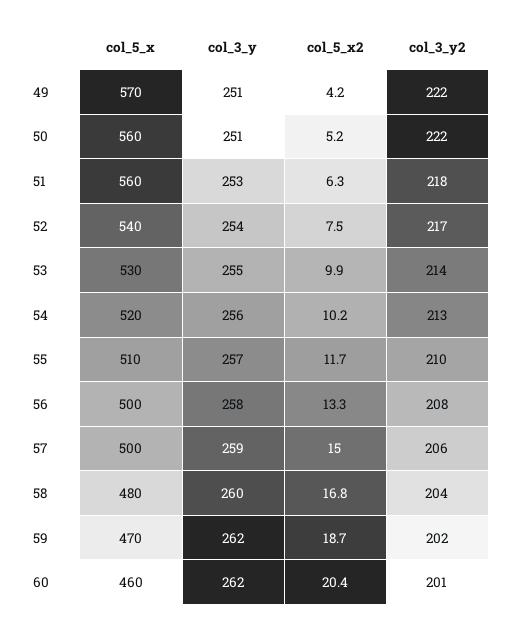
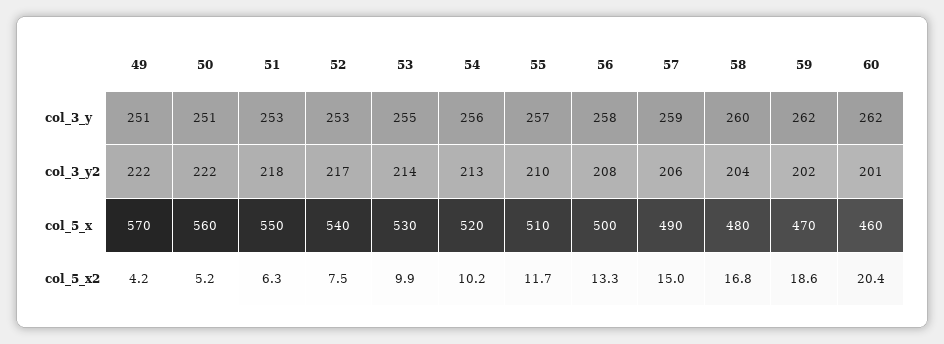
col_5_x, 51: 560 -> 550
col_3_y, 52: 254 -> 253
col_5_x, 57: 500 -> 490
col_5_x2, 59: 18.7 -> 18.6

